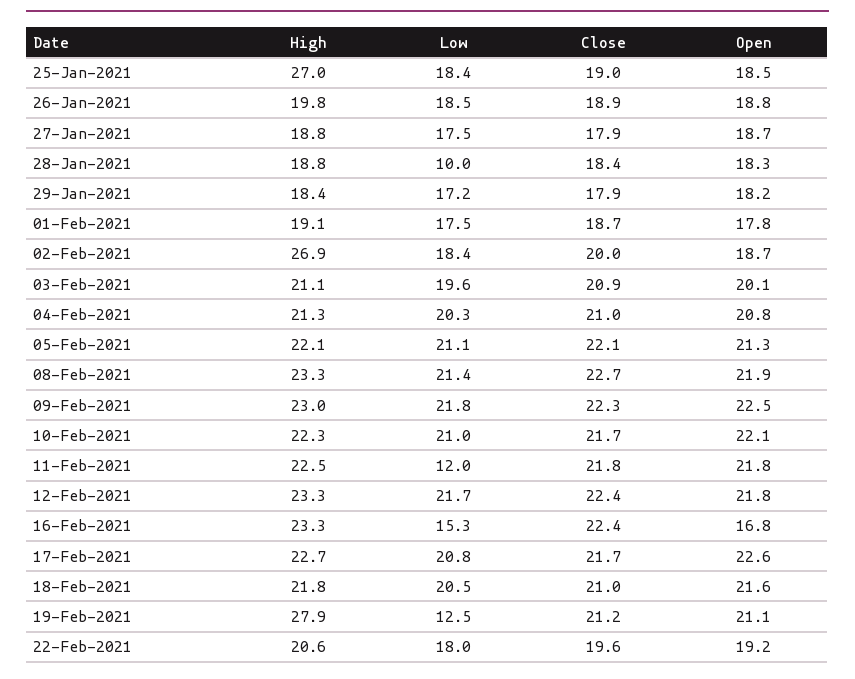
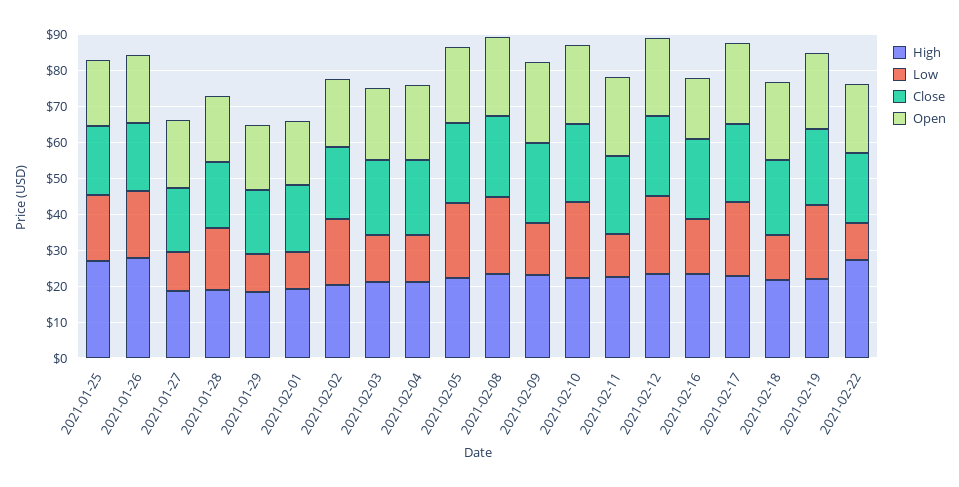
High, 26-Jan-2021: 19.8 -> 27.5
Low, 27-Jan-2021: 17.5 -> 10
Low, 28-Jan-2021: 10 -> 17.5
Low, 29-Jan-2021: 17.2 -> 10
Low, 01-Feb-2021: 17.5 -> 10
High, 02-Feb-2021: 26.9 -> 20
Low, 03-Feb-2021: 19.6 -> 12.5
Low, 04-Feb-2021: 20.3 -> 12.5
Low, 09-Feb-2021: 21.8 -> 15
Low, 18-Feb-2021: 20.5 -> 12.5
High, 19-Feb-2021: 27.9 -> 22.5
Low, 19-Feb-2021: 12.5 -> 20
High, 22-Feb-2021: 20.6 -> 27.5
Low, 22-Feb-2021: 18 -> 10

